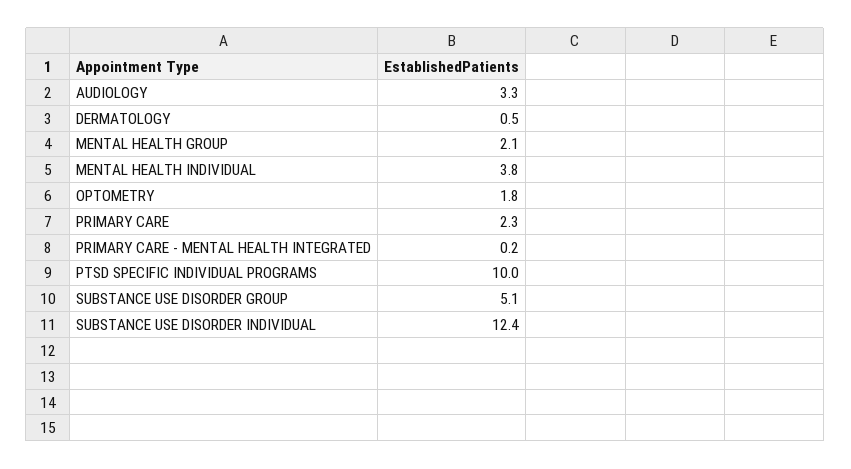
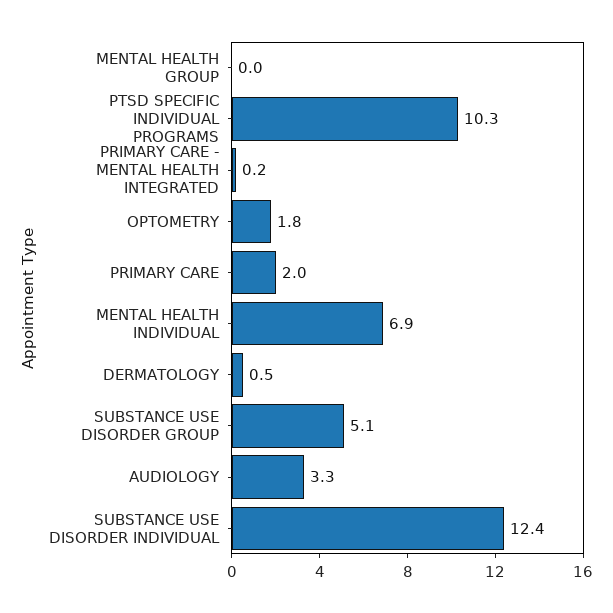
MENTAL HEALTH GROUP: 2.1 -> 0
MENTAL HEALTH INDIVIDUAL: 3.8 -> 6.9
PRIMARY CARE: 2.3 -> 2
PTSD SPECIFIC INDIVIDUAL PROGRAMS: 10 -> 10.3

